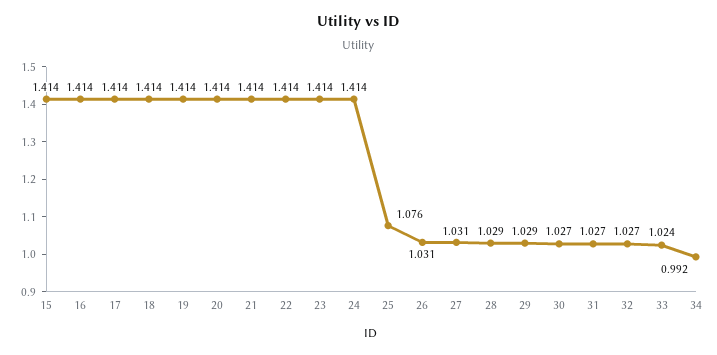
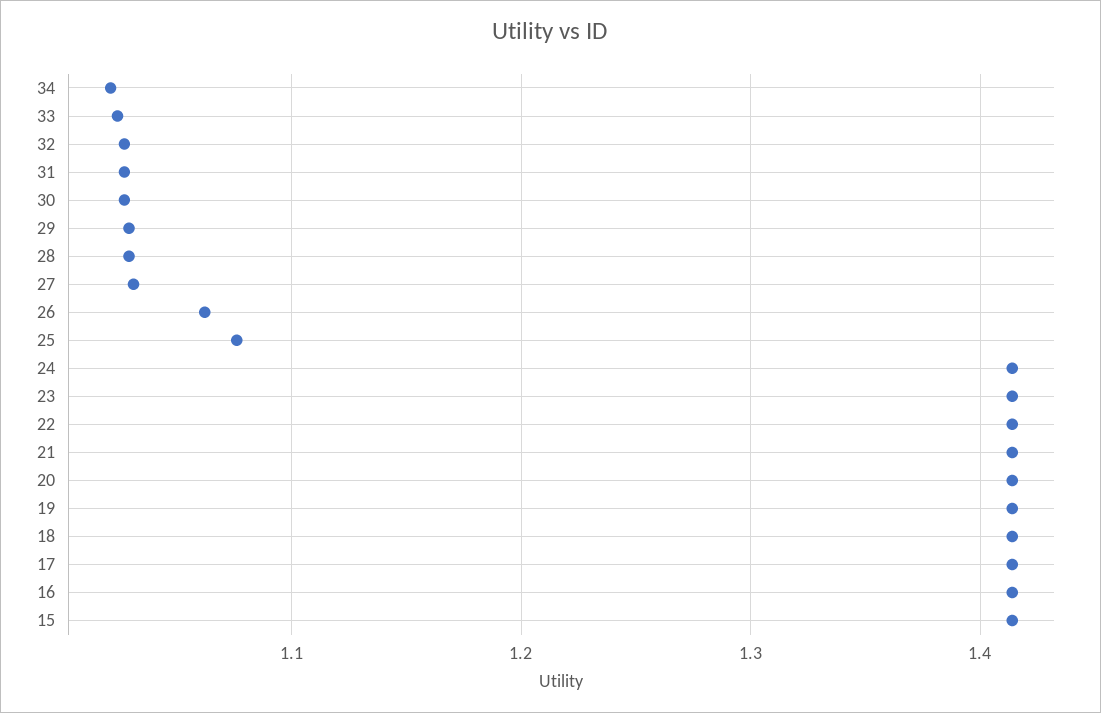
26: 1.031 -> 1.06
34: 0.992 -> 1.02

